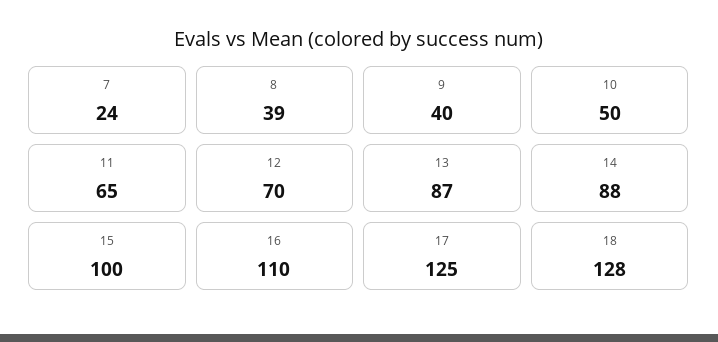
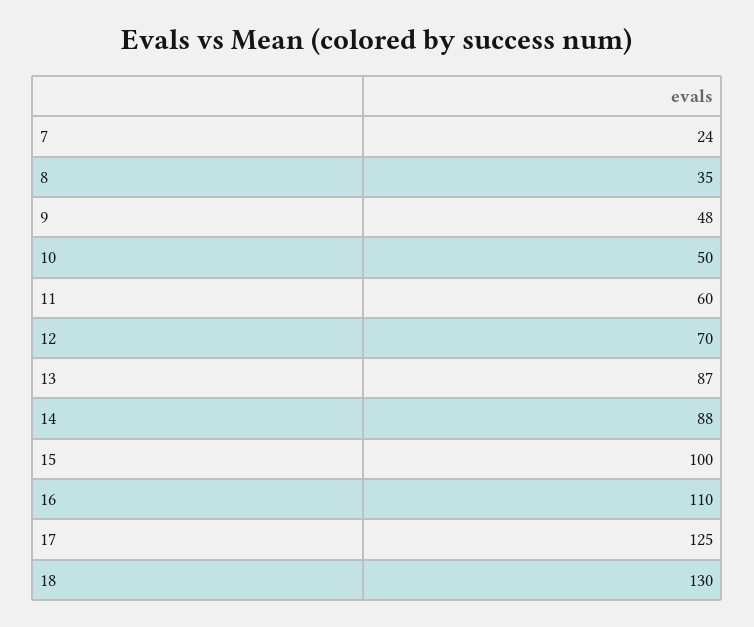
8: 39 -> 35
9: 40 -> 48
11: 65 -> 60
18: 128 -> 130

